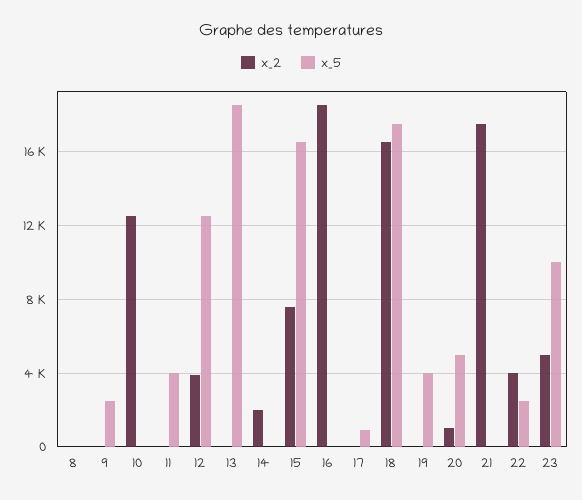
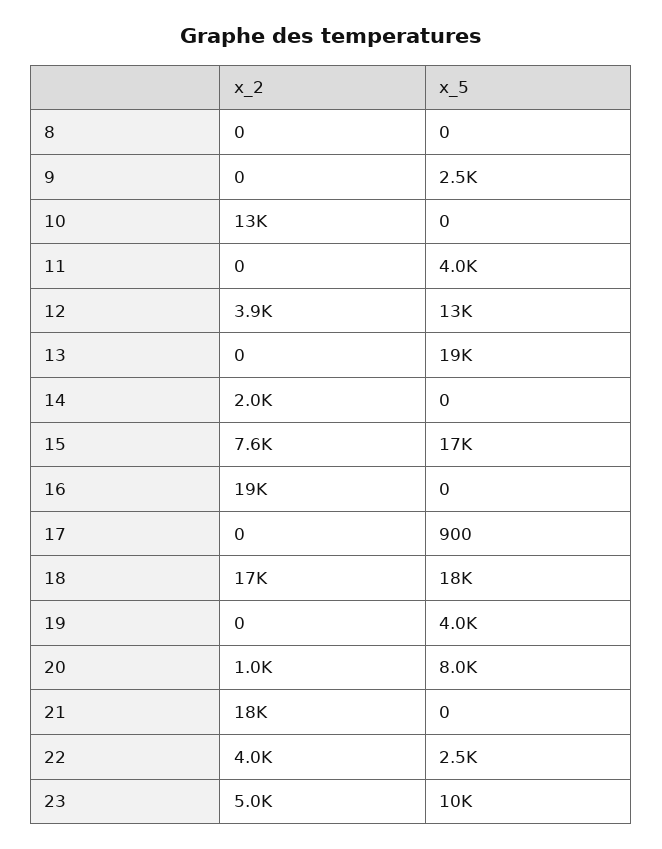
x_5, 20: 5000 -> 8000

